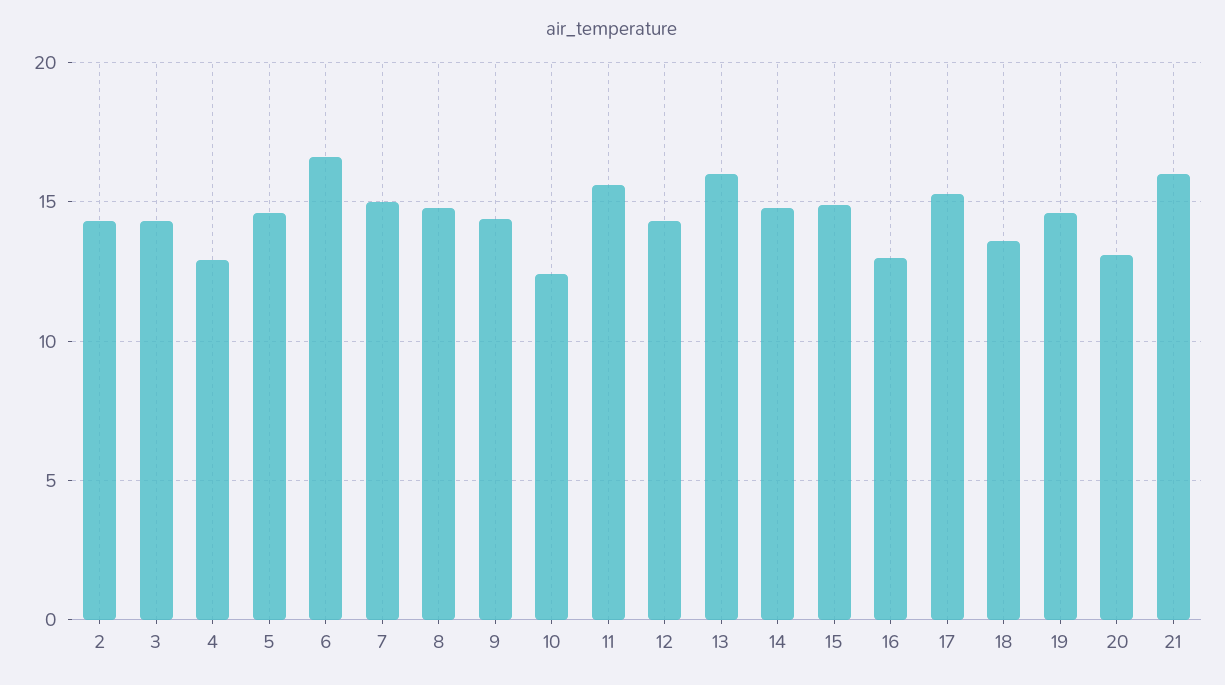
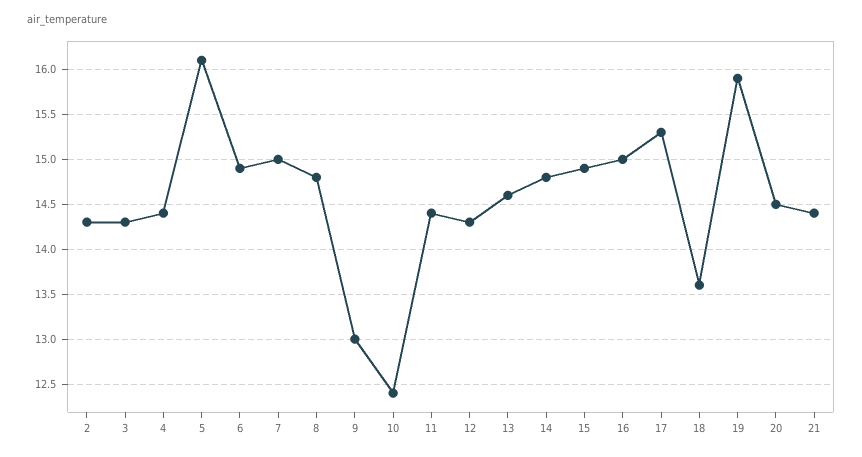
4: 13 -> 14.4
5: 14.5 -> 16.1
6: 16.5 -> 14.9
9: 14.5 -> 13
11: 15.5 -> 14.4
13: 16 -> 14.6
16: 13 -> 15
19: 14.5 -> 15.9
20: 13 -> 14.5
21: 16 -> 14.4

